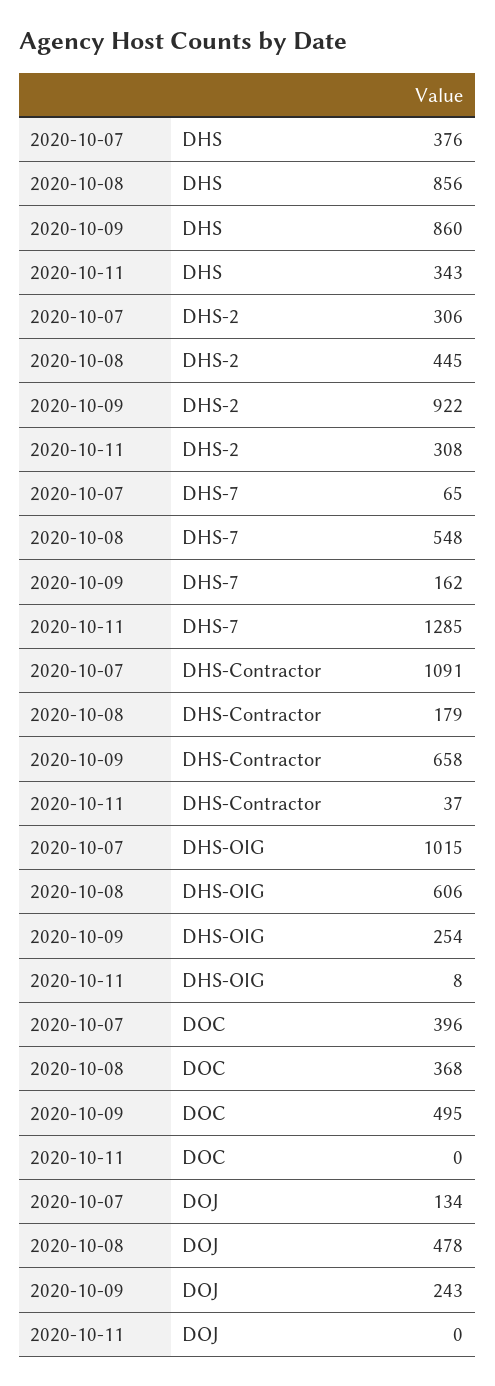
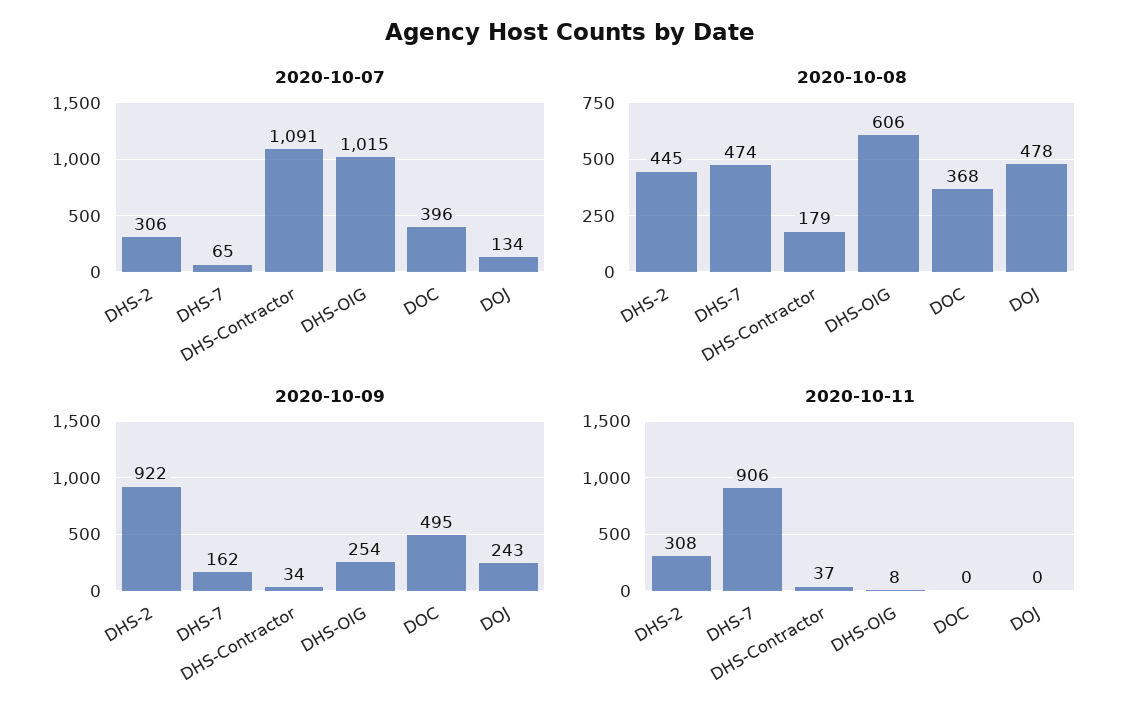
2020-10-07, DHS: 376 -> none
2020-10-08, DHS: 856 -> none
2020-10-09, DHS: 860 -> none
2020-10-11, DHS: 343 -> none
2020-10-08, DHS-7: 548 -> 474
2020-10-11, DHS-7: 1285 -> 906
2020-10-09, DHS-Contractor: 658 -> 34

